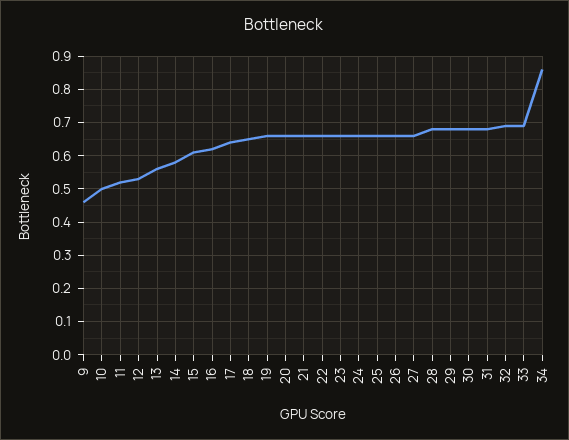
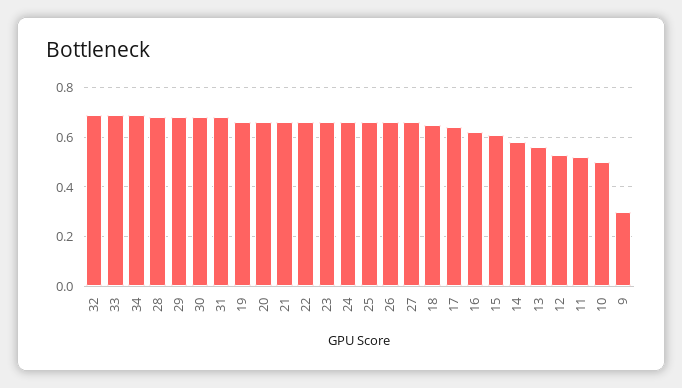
9: 0.45 -> 0.3
34: 0.85 -> 0.7

